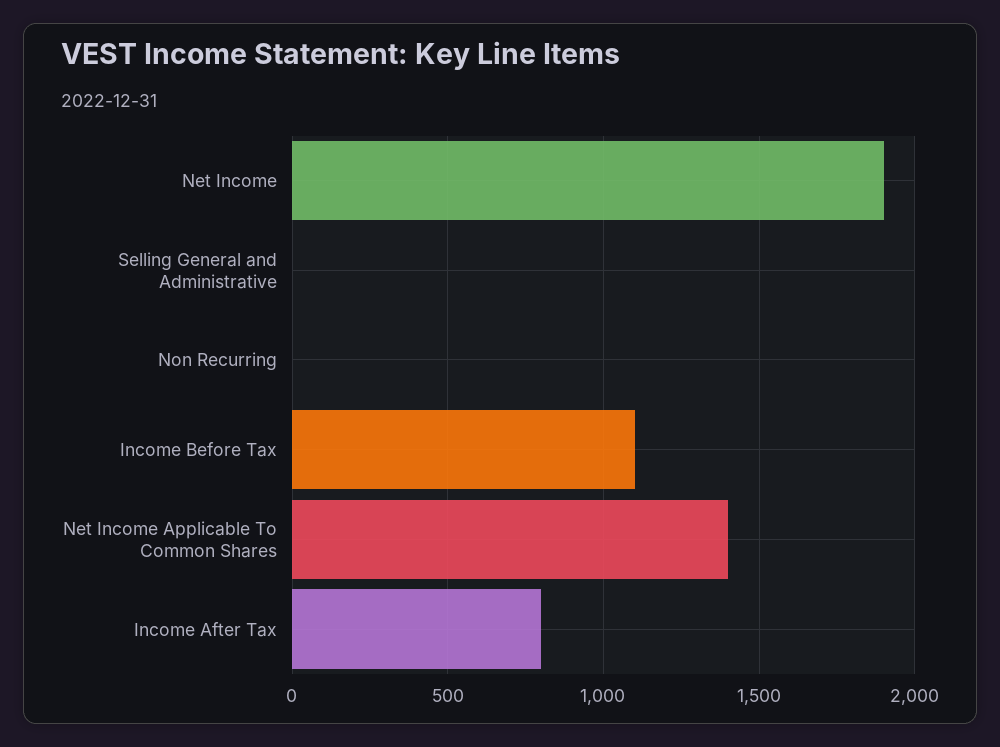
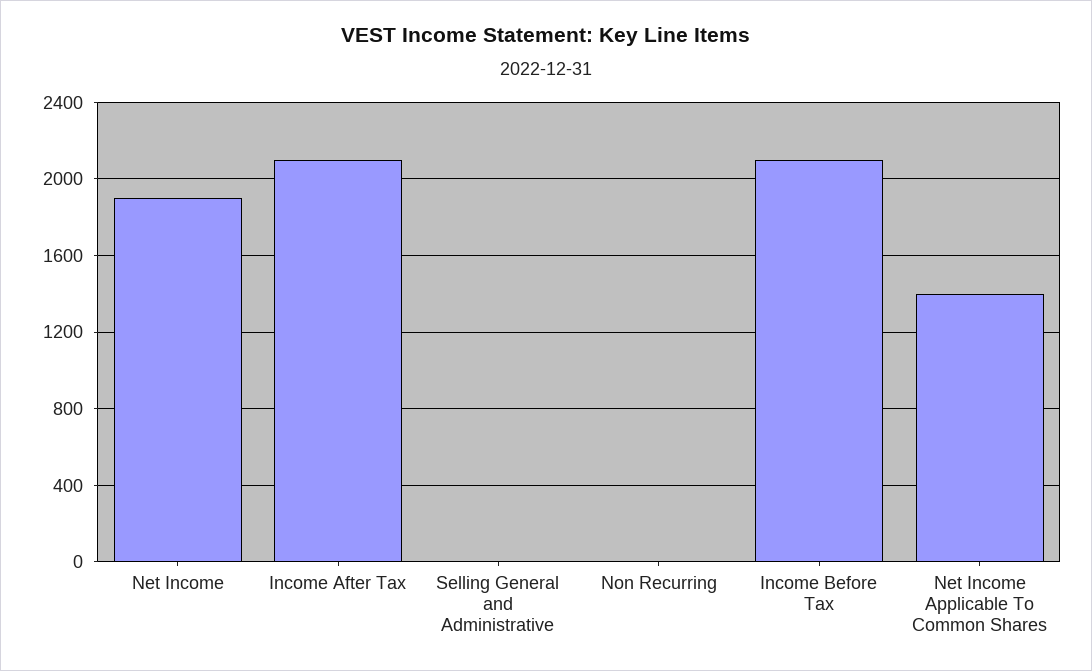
Income Before Tax: 1100 -> 2100
Income After Tax: 800 -> 2100

